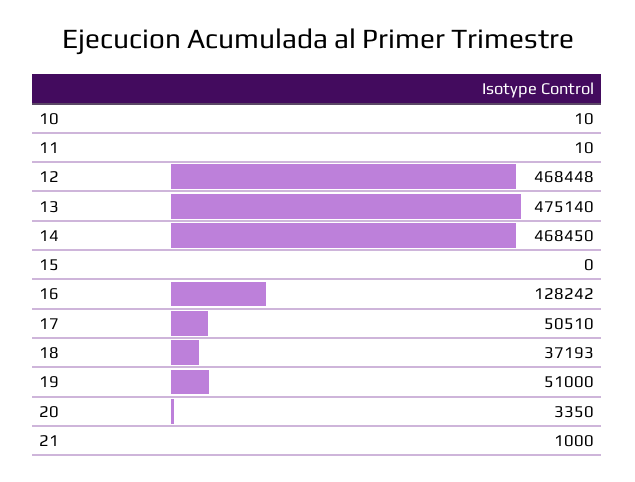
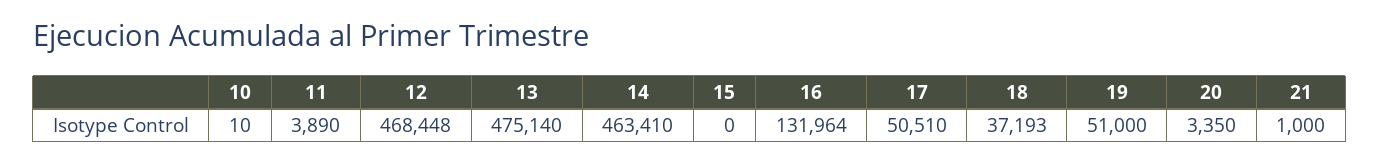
11: 10 -> 3890
14: 468450 -> 463410
16: 128242 -> 131964

